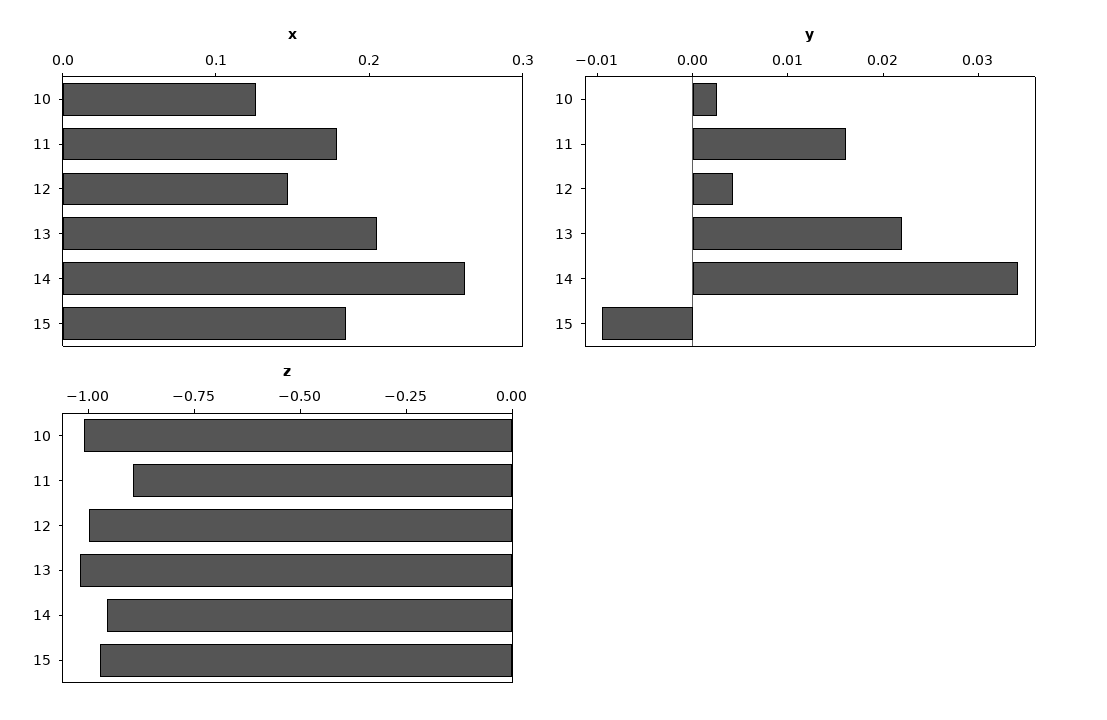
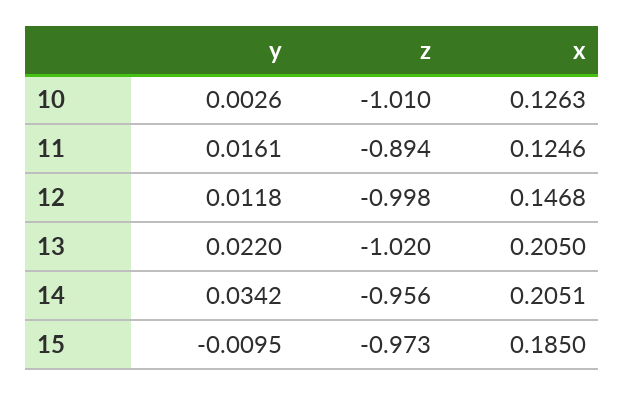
x, 11: 0.18 -> 0.1246
x, 14: 0.26 -> 0.2051
y, 12: 0.004 -> 0.0118

